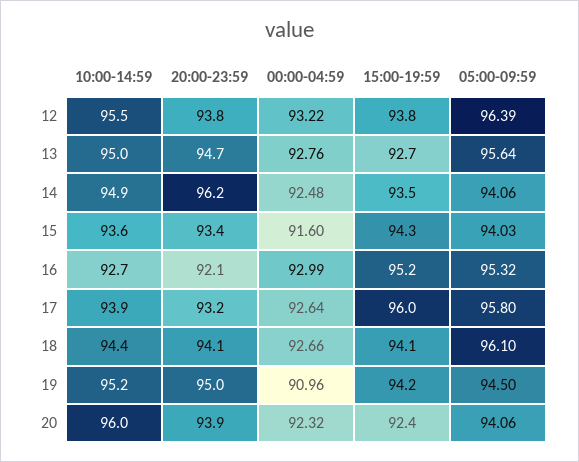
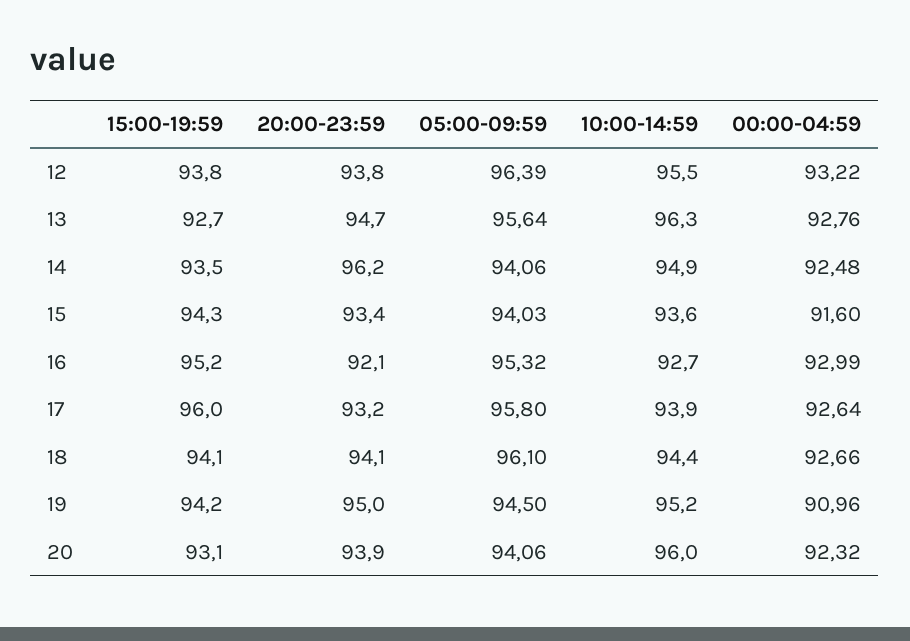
10:00-14:59, 13: 95 -> 96.3
15:00-19:59, 20: 92.4 -> 93.1

